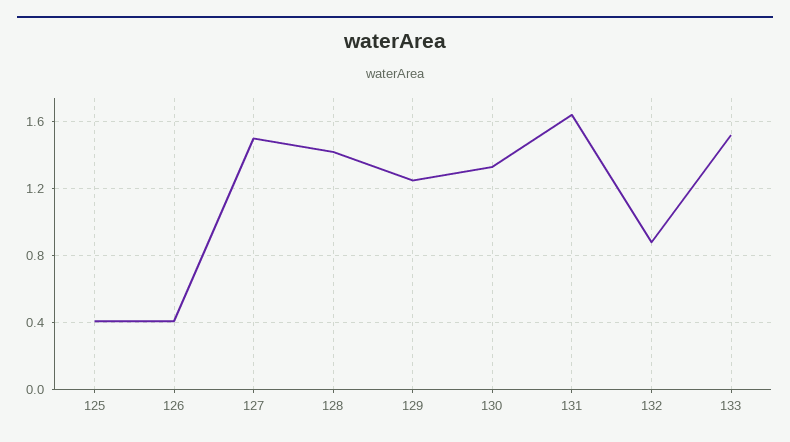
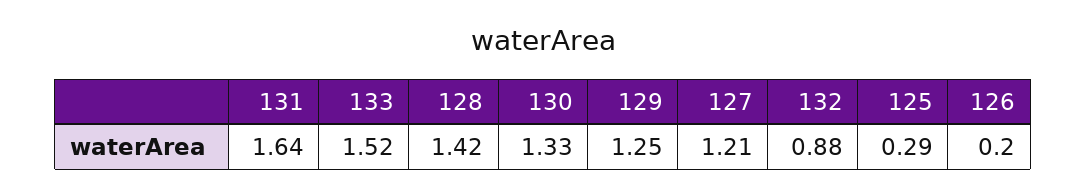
125: 0.4 -> 0.29
126: 0.4 -> 0.2
127: 1.5 -> 1.21

